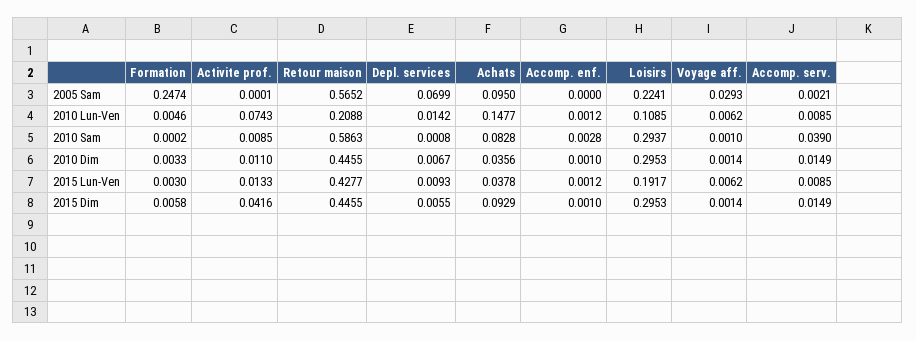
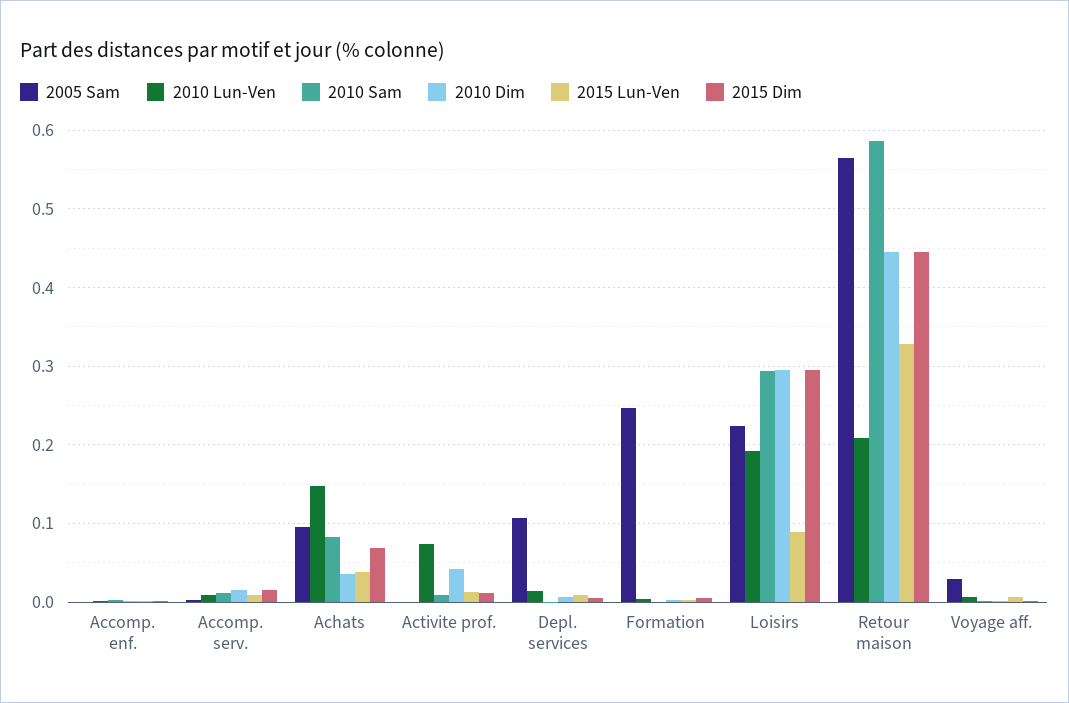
2005 Sam, Depl. services: 0.0699 -> 0.11
2010 Lun-Ven, Loisirs: 0.1085 -> 0.19
2010 Sam, Accomp. serv.: 0.039 -> 0.01
2010 Dim, Activite prof.: 0.011 -> 0.04
2015 Lun-Ven, Retour maison: 0.4277 -> 0.33
2015 Lun-Ven, Loisirs: 0.1917 -> 0.09
2015 Dim, Activite prof.: 0.0416 -> 0.01
2015 Dim, Achats: 0.0929 -> 0.07

